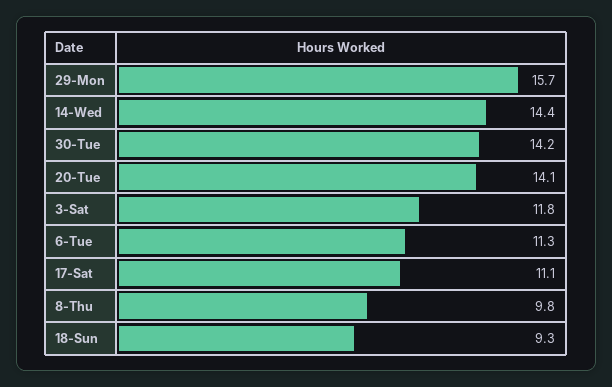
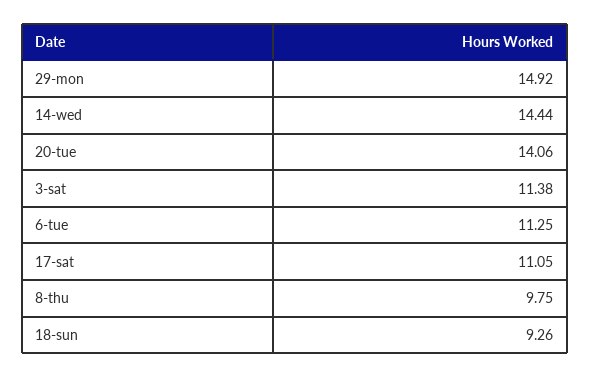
29-Mon: 15.7 -> 14.92
30-Tue: 14.2 -> none
3-Sat: 11.8 -> 11.38

